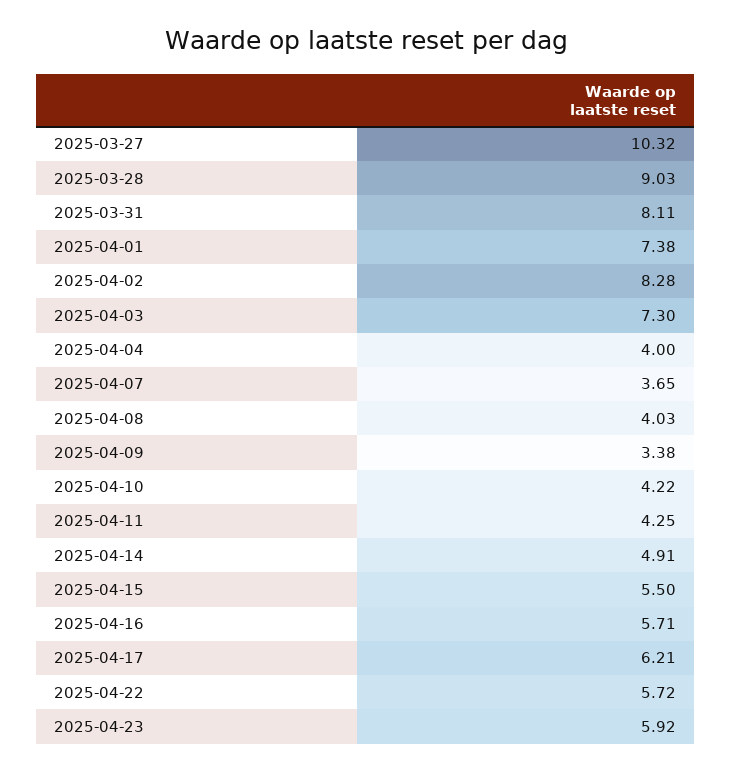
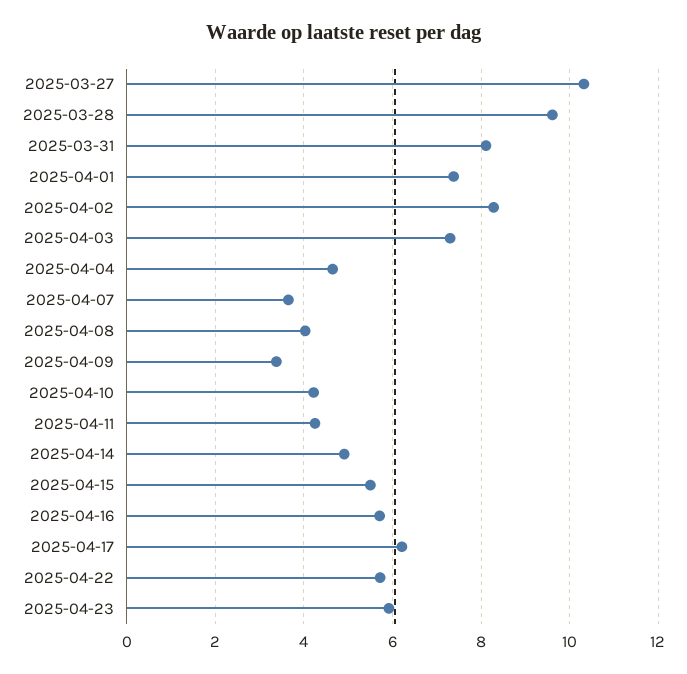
2025-03-28: 9.03 -> 9.6
2025-04-04: 4 -> 4.6

